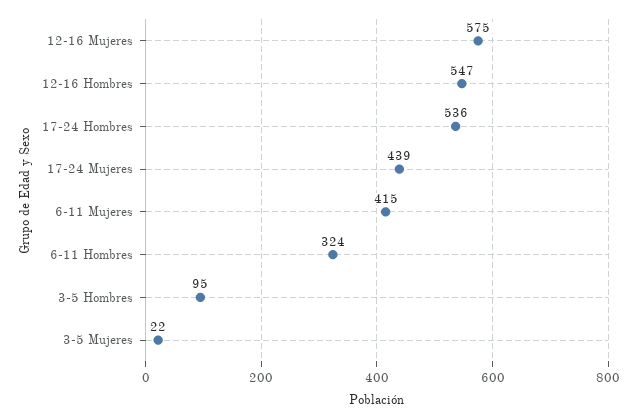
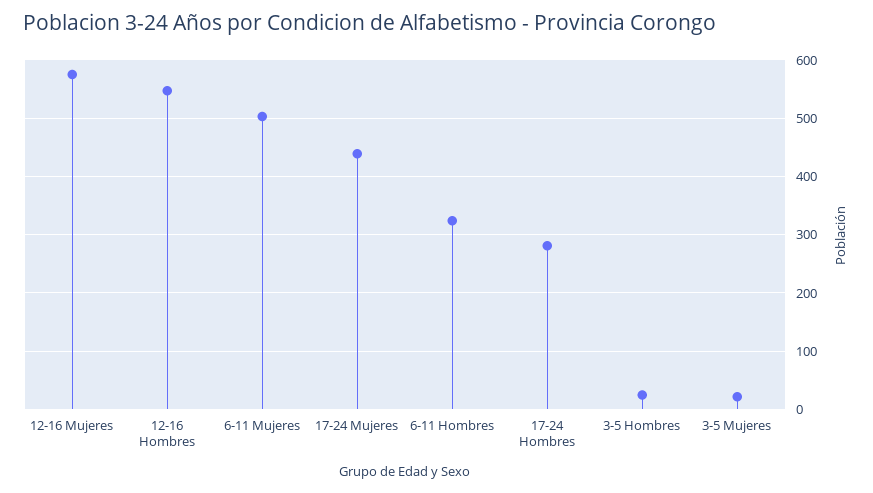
17-24 Hombres: 536 -> 280
6-11 Mujeres: 415 -> 500
3-5 Hombres: 95 -> 20

